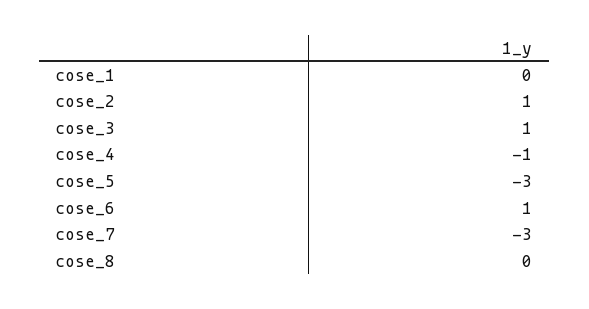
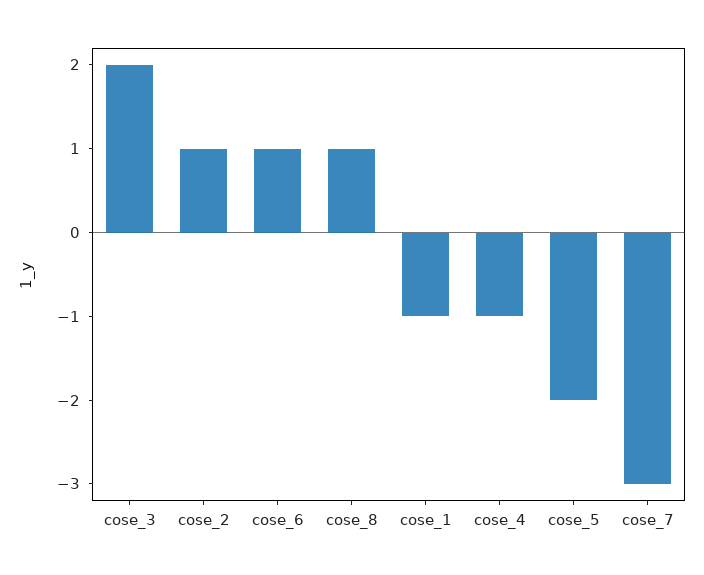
cose_1: 0 -> -1
cose_3: 1 -> 2
cose_5: -3 -> -2
cose_8: 0 -> 1

